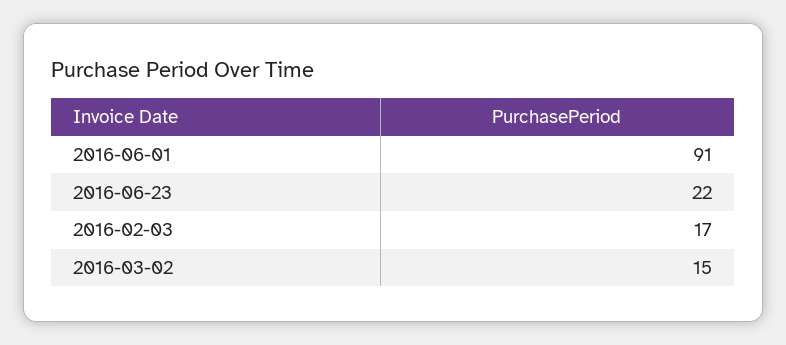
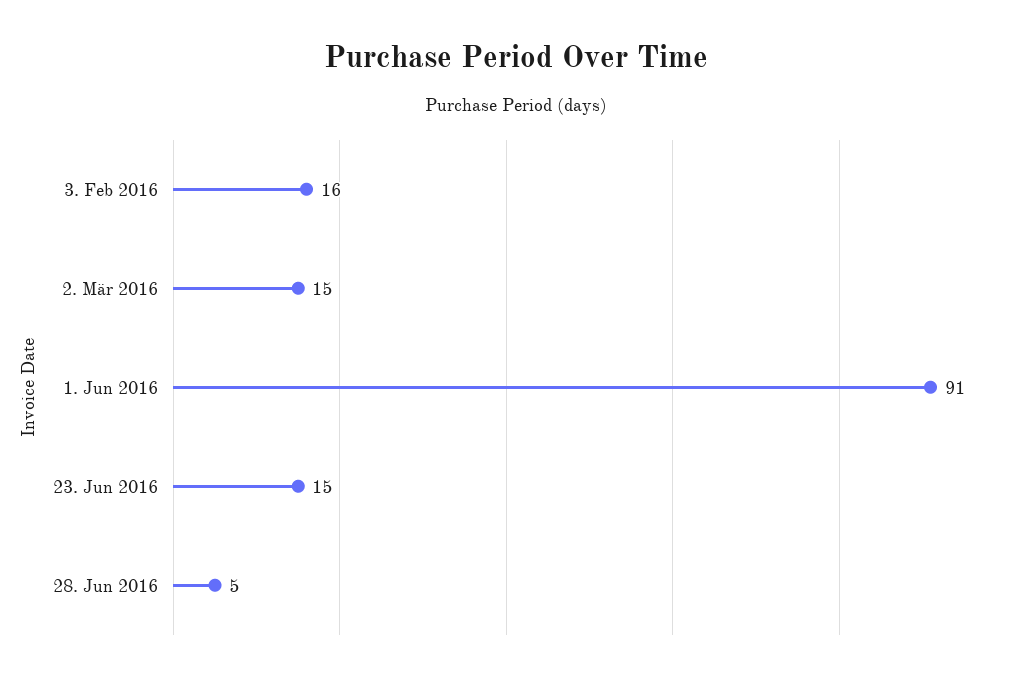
2016-06-23: 22 -> 15
2016-02-03: 17 -> 16
28. Jun 2016: none -> 5

